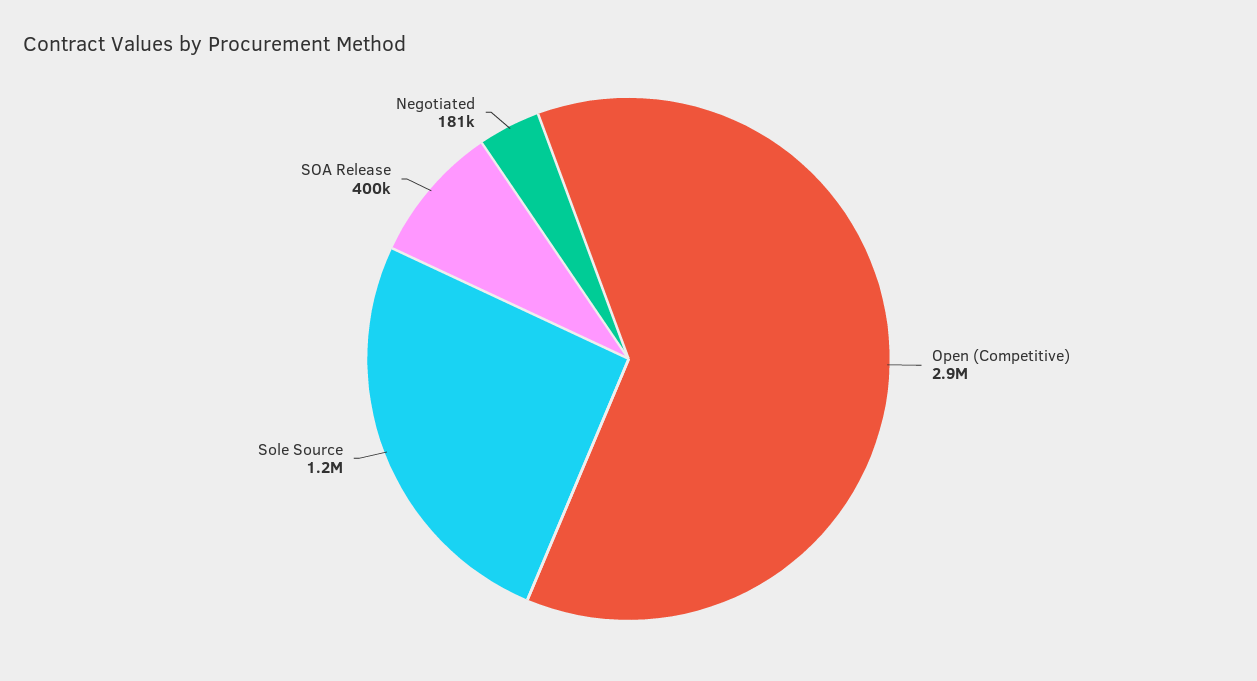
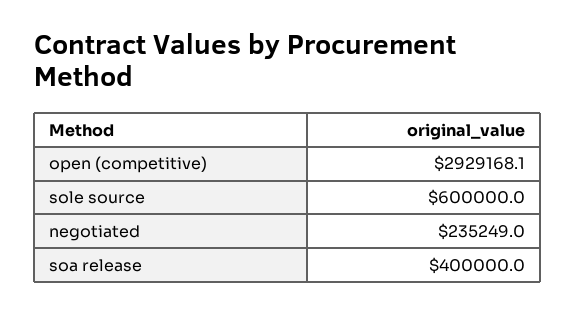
Sole Source: 1200000 -> 600000
Negotiated: 181000 -> 235249

